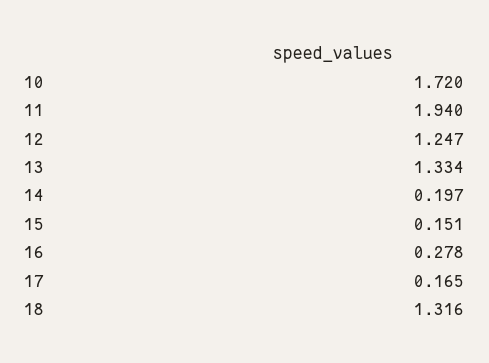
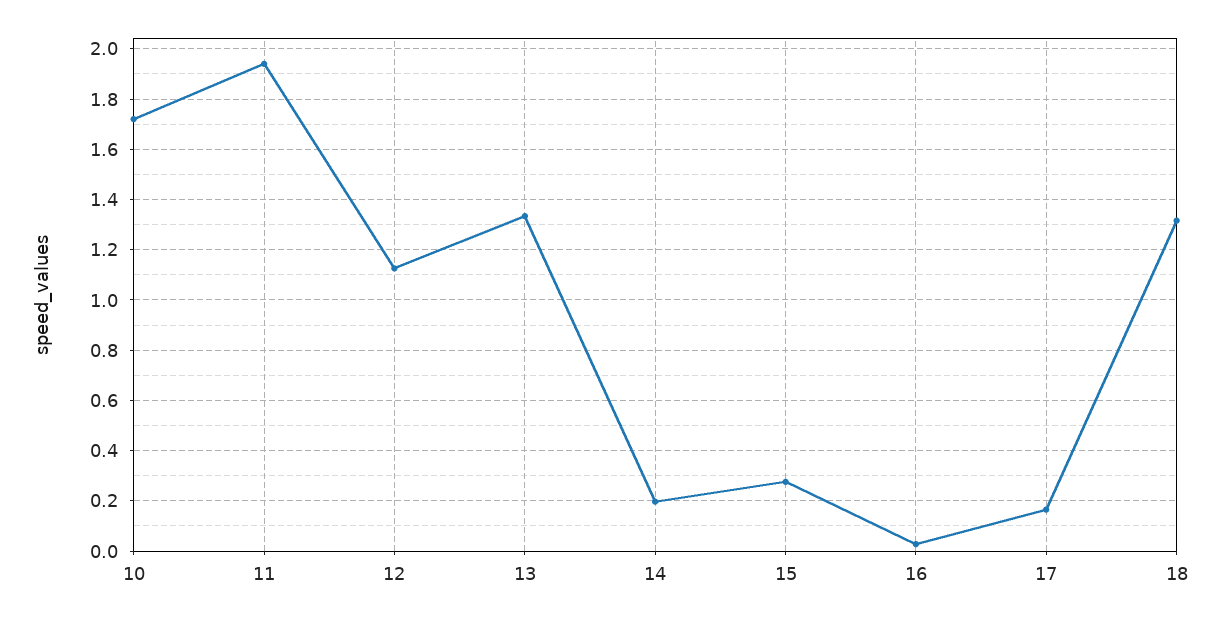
12: 1.247 -> 1.125
15: 0.151 -> 0.275
16: 0.278 -> 0.025

